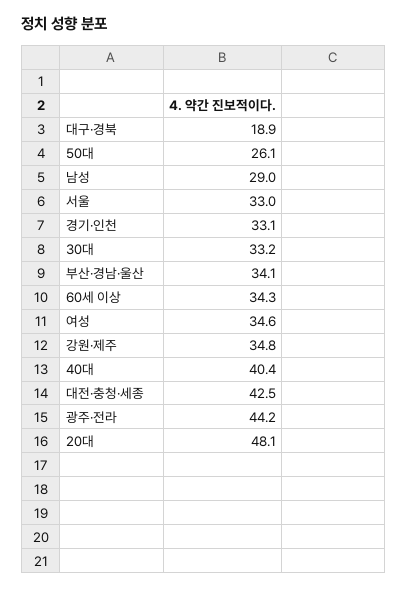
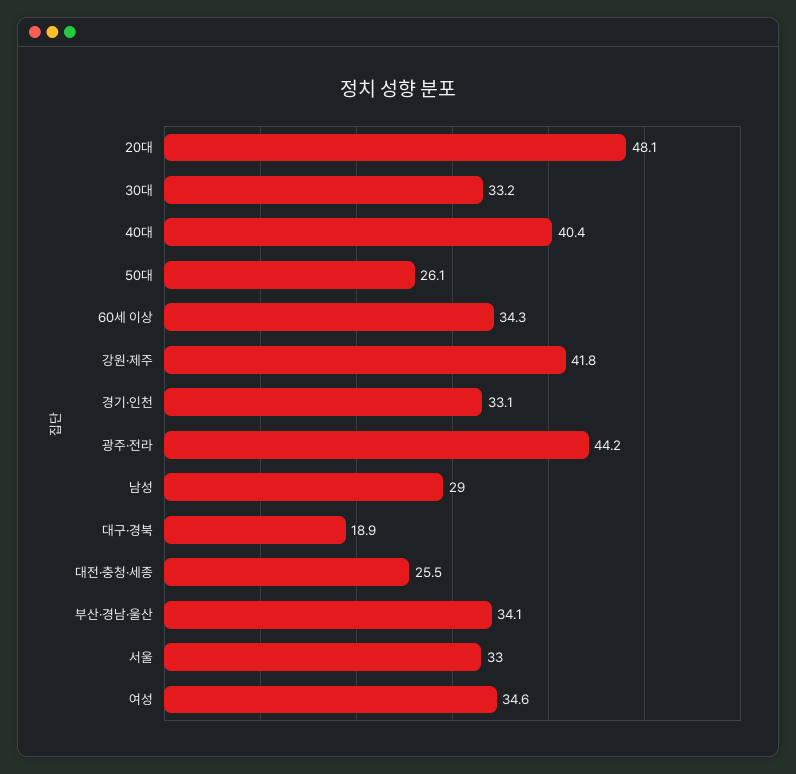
강원·제주: 34.8 -> 41.8
대전·충청·세종: 42.5 -> 25.5

